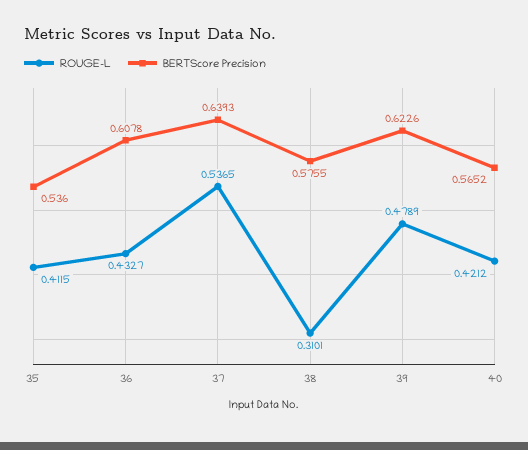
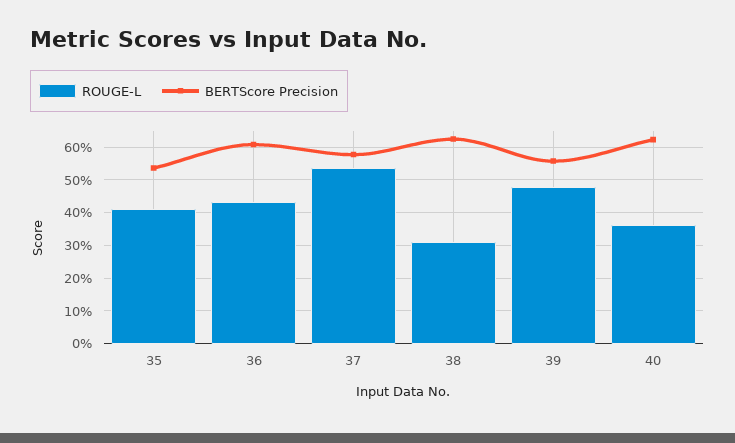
BERTScore Precision, 37: 0.6393 -> 0.58
BERTScore Precision, 38: 0.5755 -> 0.62
BERTScore Precision, 39: 0.6226 -> 0.56
ROUGE-L, 40: 0.4212 -> 0.36
BERTScore Precision, 40: 0.5652 -> 0.62

